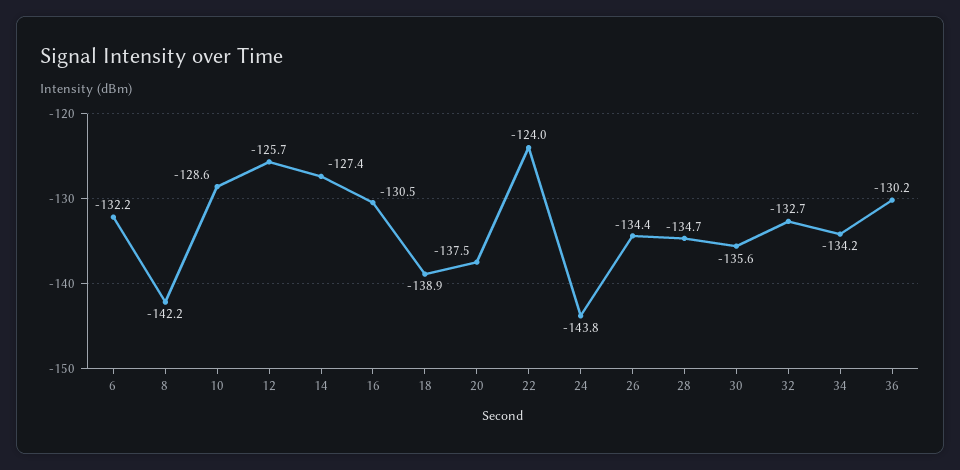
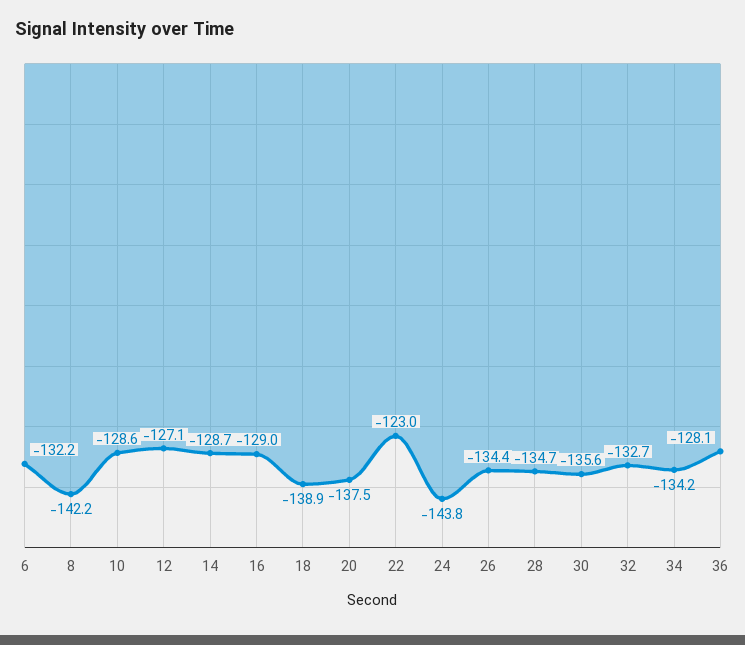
12: -125.7 -> -127.1
14: -127.4 -> -128.7
16: -130.5 -> -129
22: -124 -> -123
36: -130.2 -> -128.1

